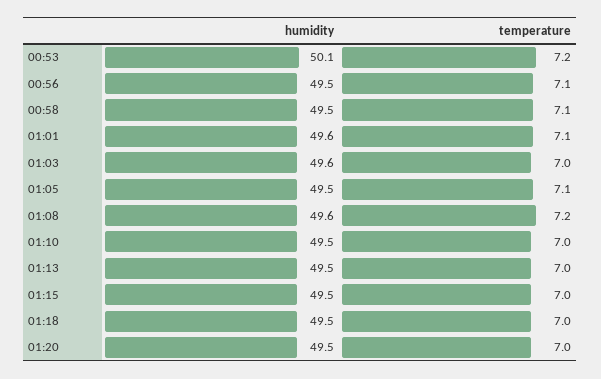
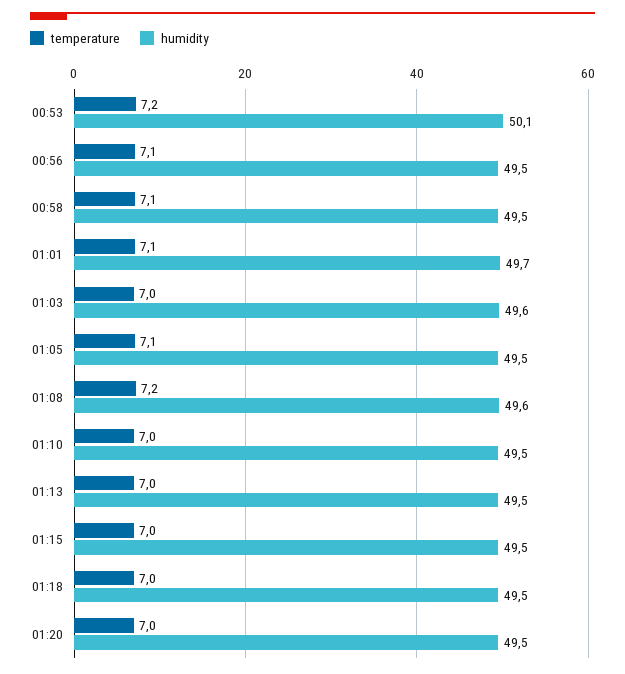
humidity, 01:01: 49.6 -> 49.7

